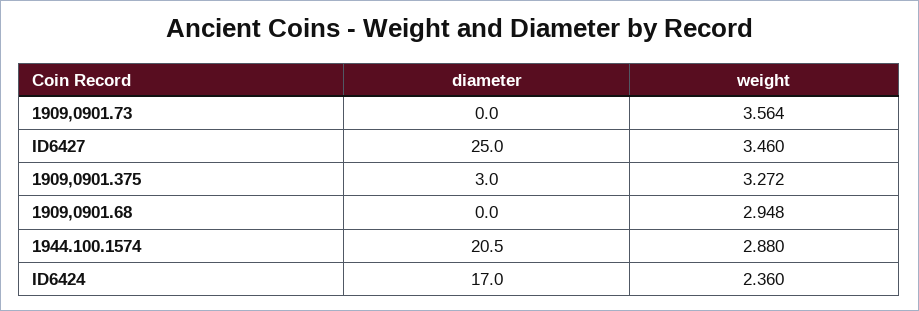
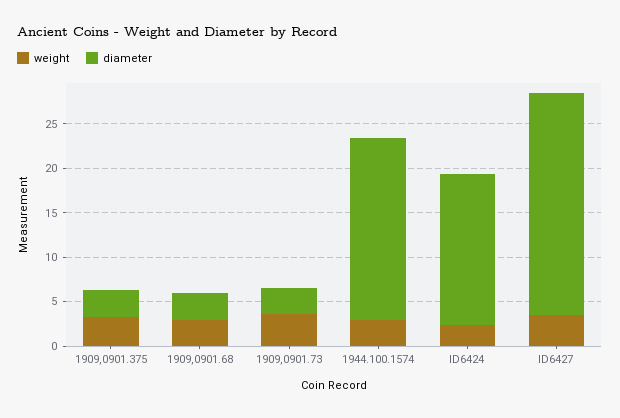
diameter, 1909,0901.73: 0 -> 3
diameter, 1909,0901.68: 0 -> 3

